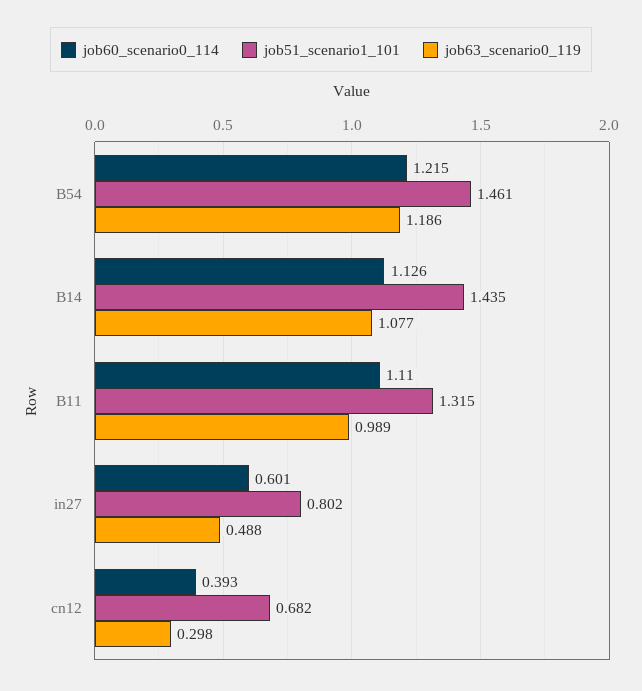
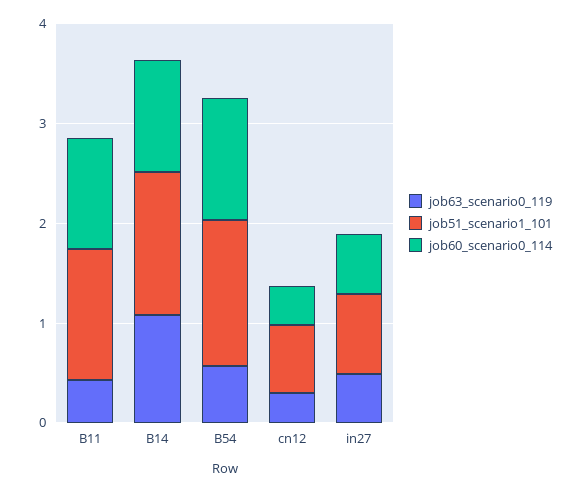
job63_scenario0_119, B54: 1.186 -> 0.6
job63_scenario0_119, B11: 0.989 -> 0.4

